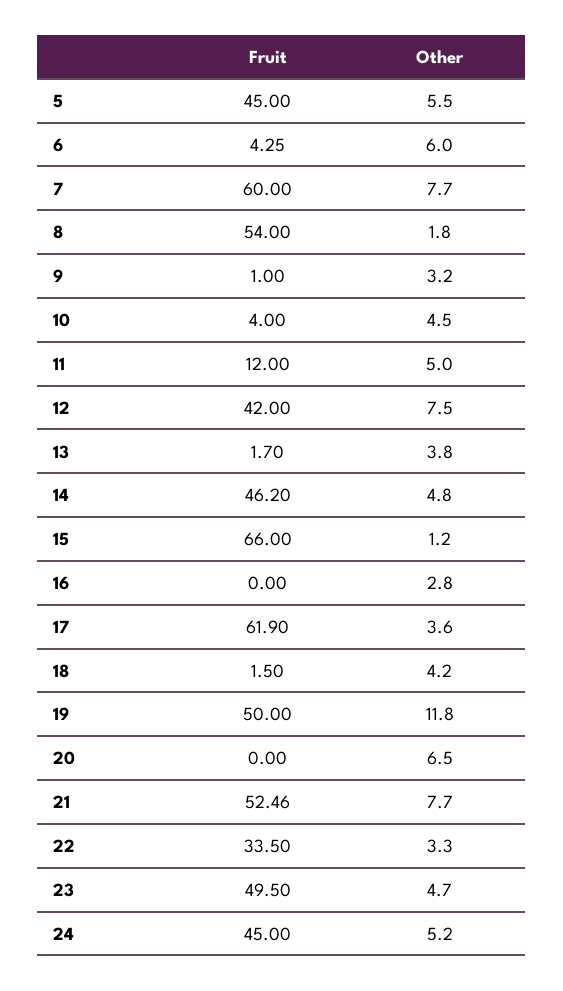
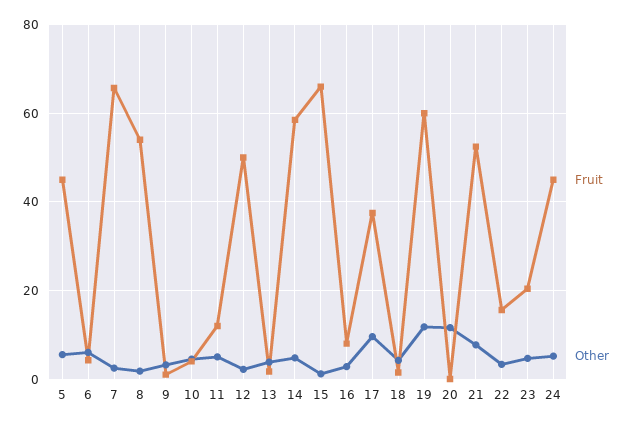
Fruit, 7: 60 -> 66
Other, 7: 7.7 -> 2
Fruit, 12: 42 -> 50
Other, 12: 7.5 -> 2
Fruit, 14: 46.2 -> 58
Fruit, 16: 0 -> 8
Fruit, 17: 61.9 -> 38
Other, 17: 3.6 -> 10
Fruit, 19: 50 -> 60
Other, 20: 6.5 -> 12
Fruit, 22: 33.5 -> 16
Fruit, 23: 49.5 -> 20

